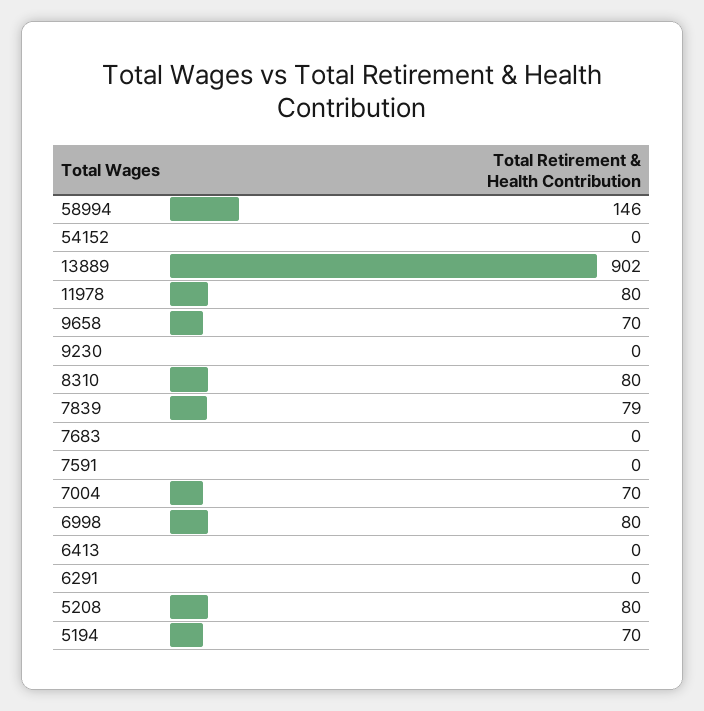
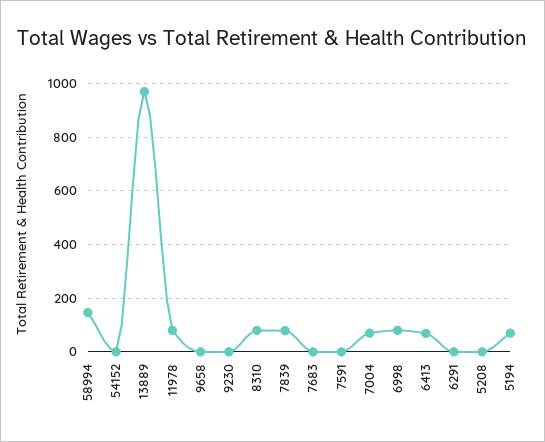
13889: 902 -> 975
9658: 70 -> 0
6413: 0 -> 75
5208: 80 -> 0

